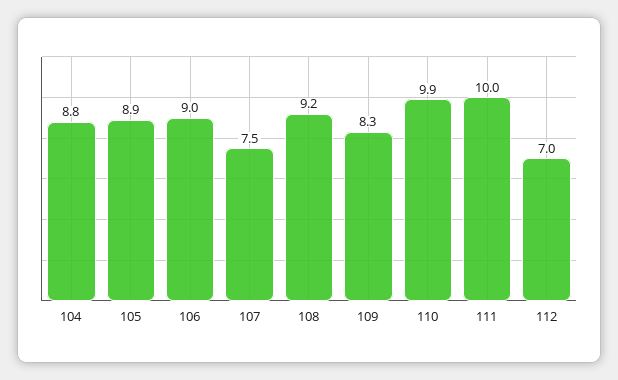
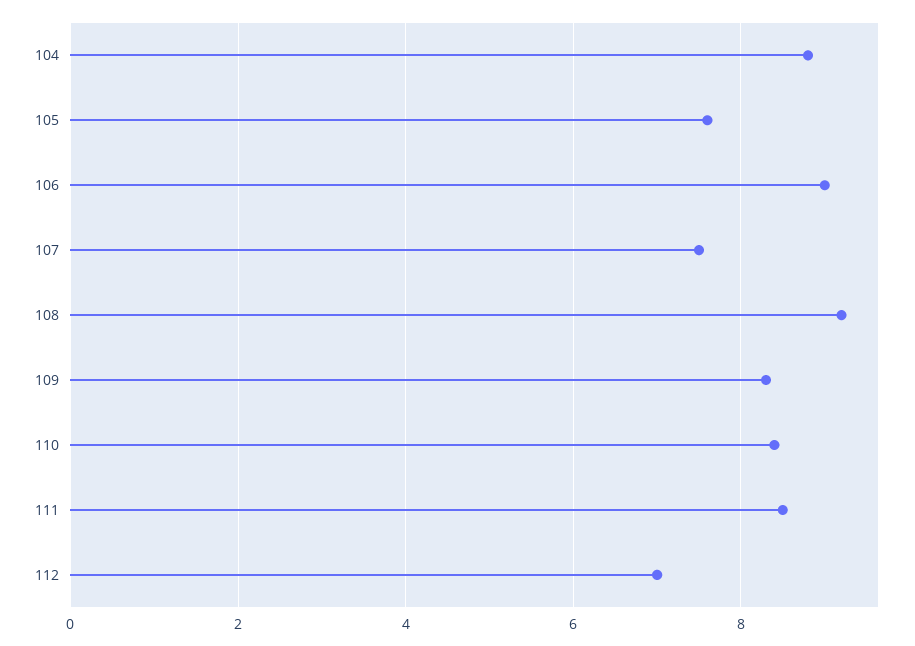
105: 8.9 -> 7.5
110: 9.9 -> 8.5
111: 10 -> 8.5

